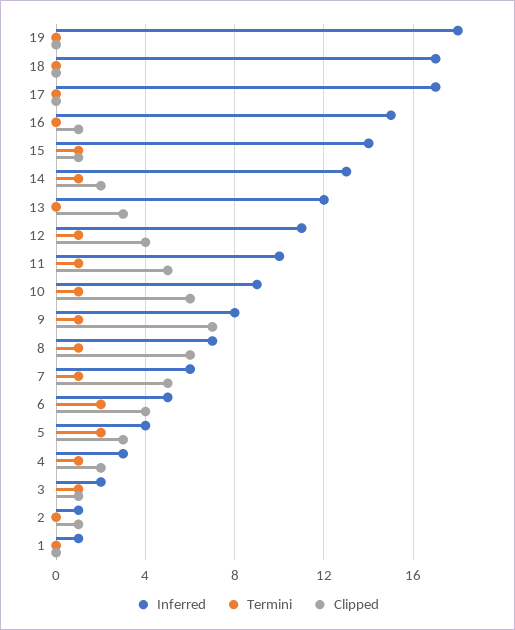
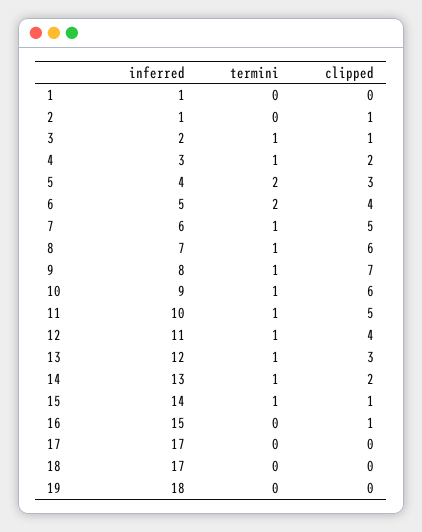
Termini, 13: 0 -> 1

